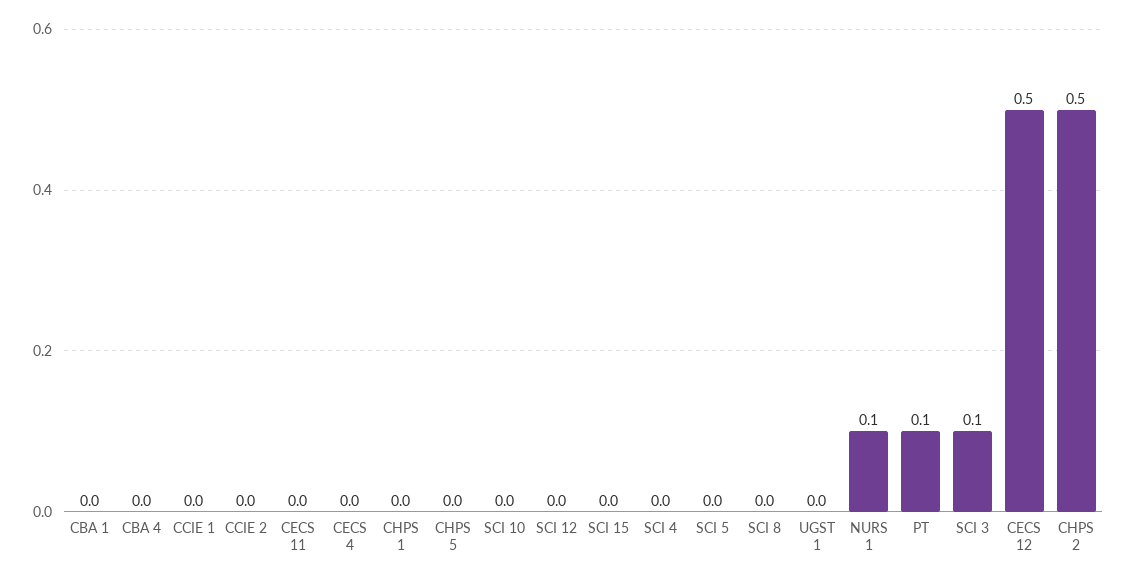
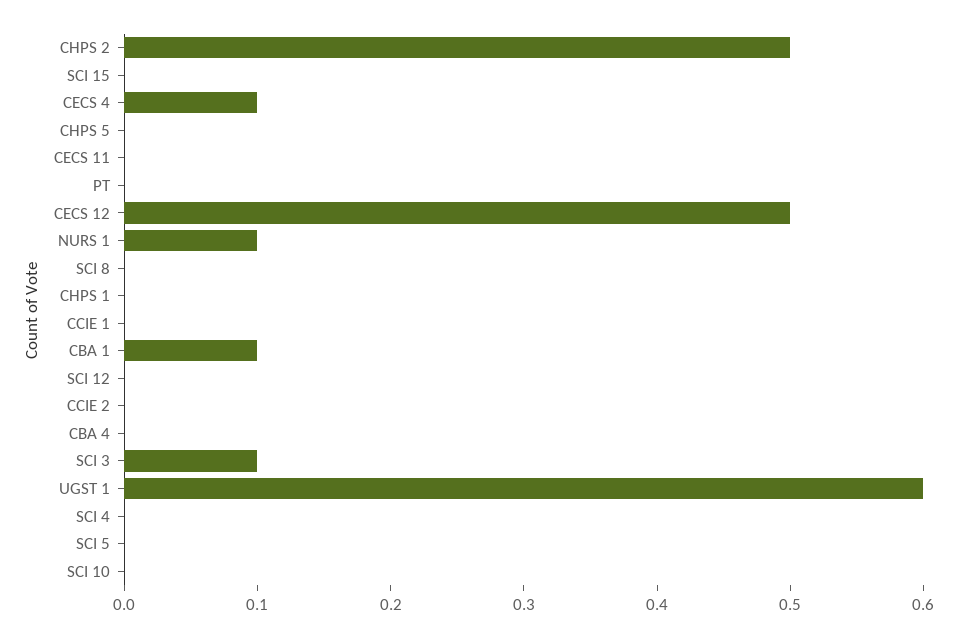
CBA 1: 0 -> 0.1
CECS 4: 0 -> 0.1
UGST 1: 0 -> 0.6
PT: 0.1 -> 0

